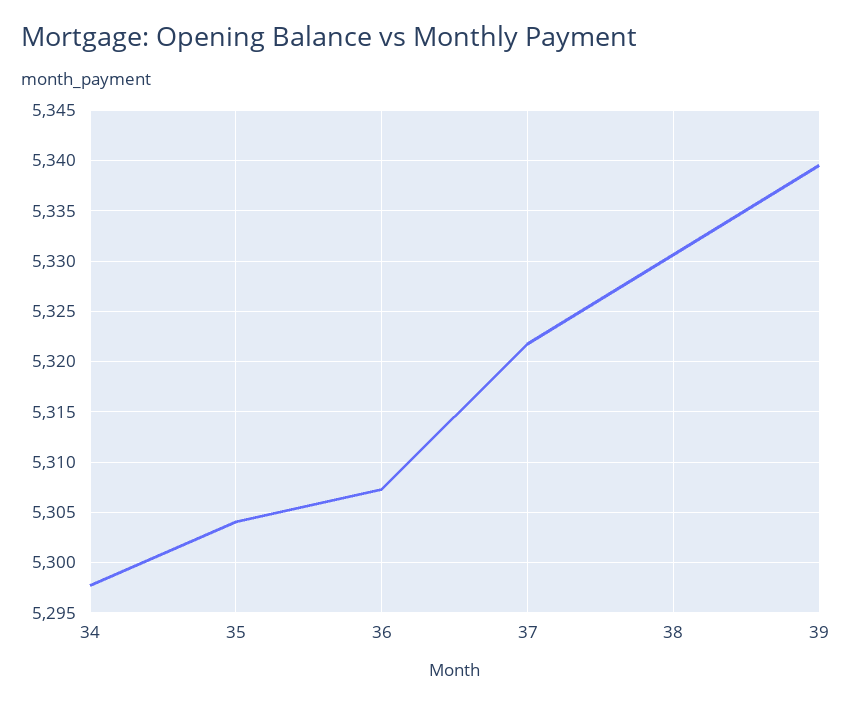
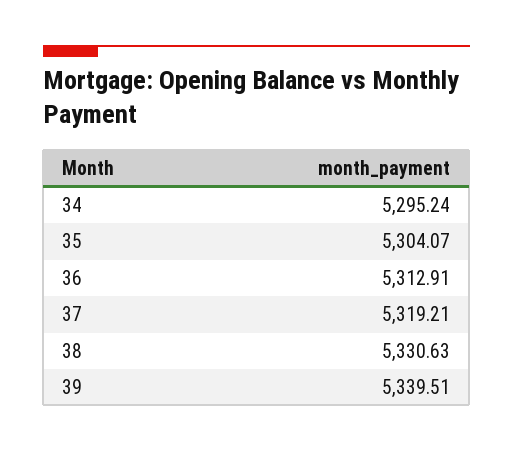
34: 5298 -> 5295.24
36: 5307 -> 5312.91
37: 5322 -> 5319.21

